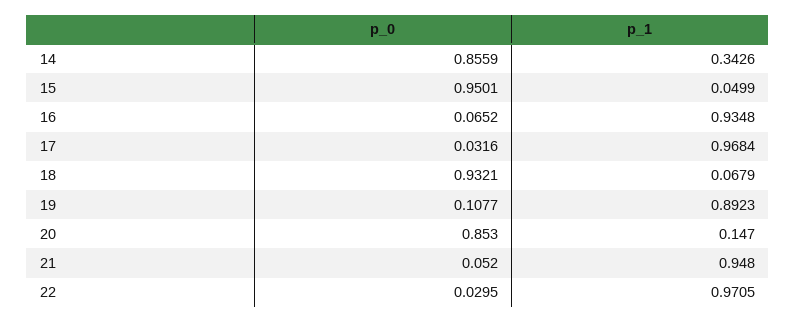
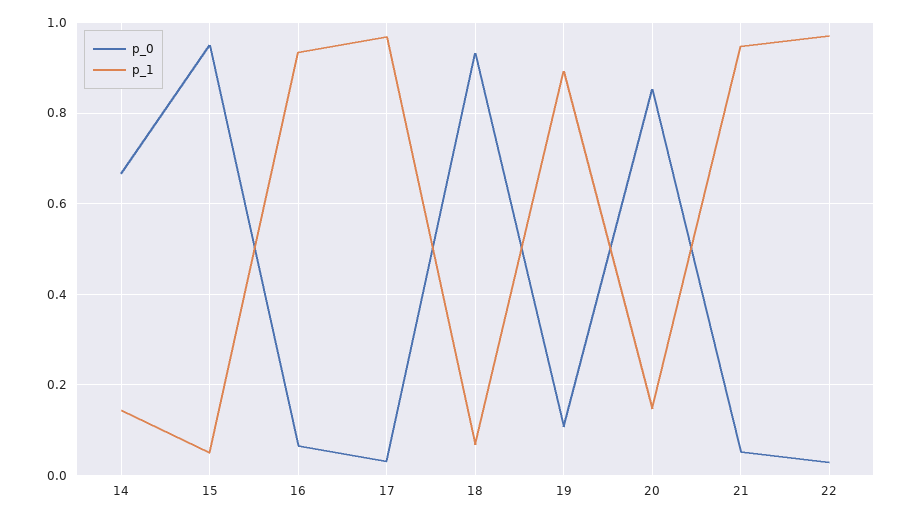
p_0, 14: 0.8559 -> 0.66
p_1, 14: 0.3426 -> 0.14

